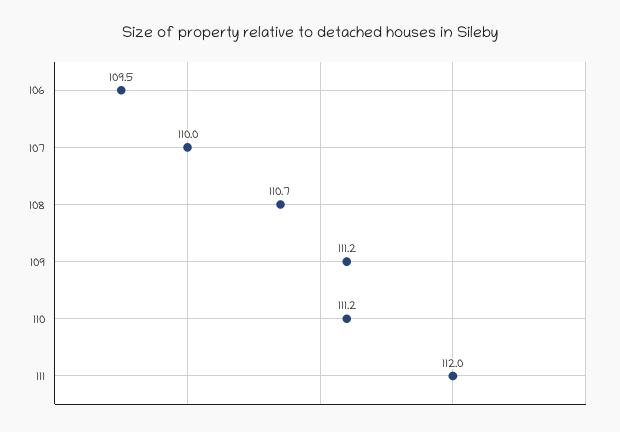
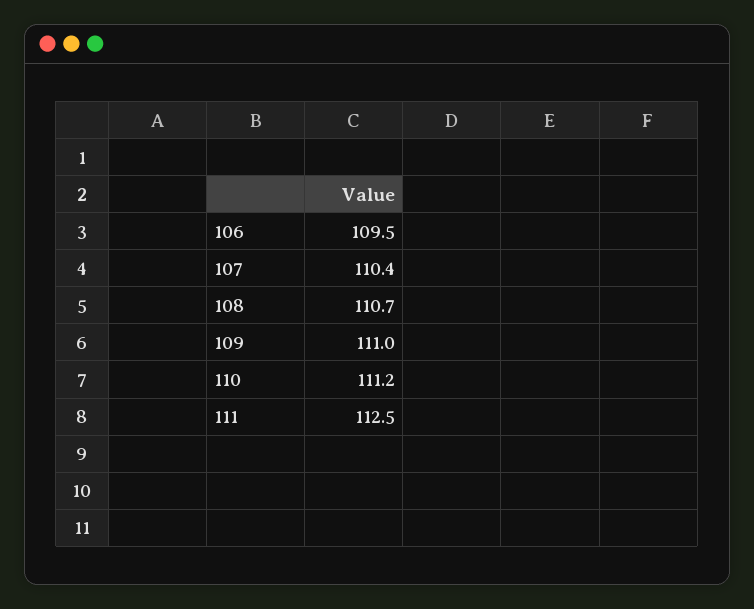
107: 110 -> 110.4
109: 111.2 -> 111
111: 112 -> 112.5

